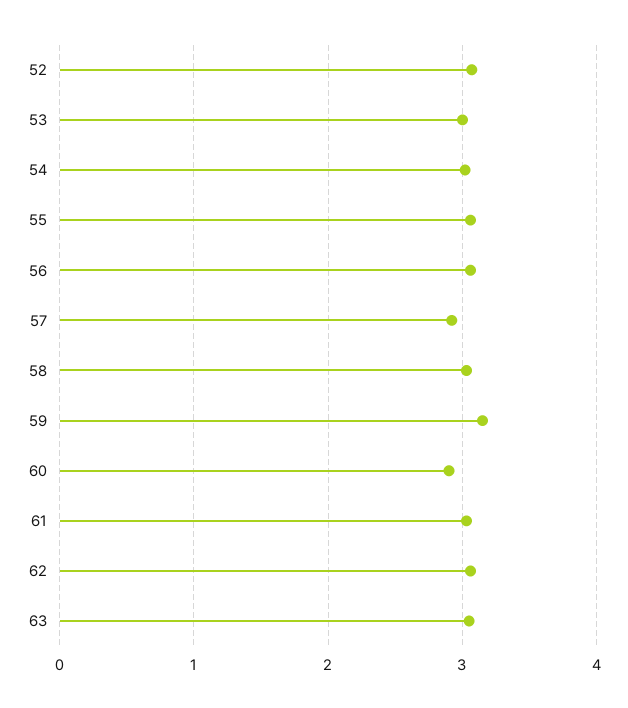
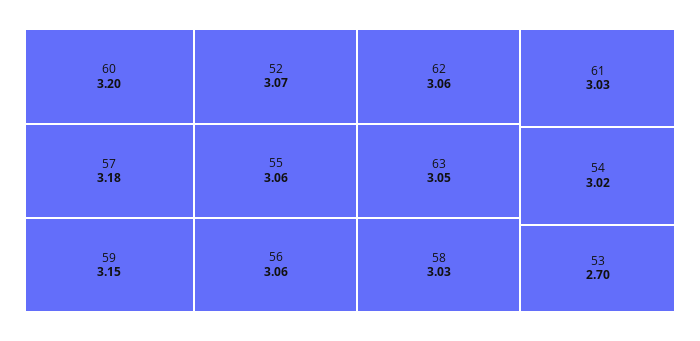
53: 3 -> 2.7
57: 2.9 -> 3.18
60: 2.9 -> 3.2

